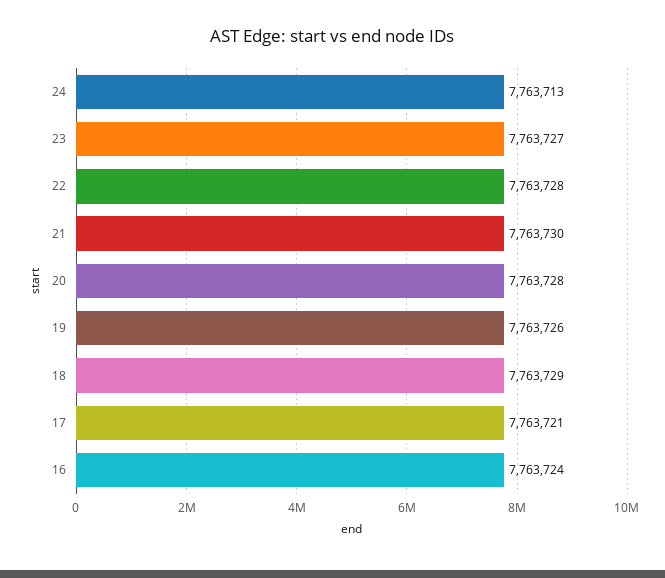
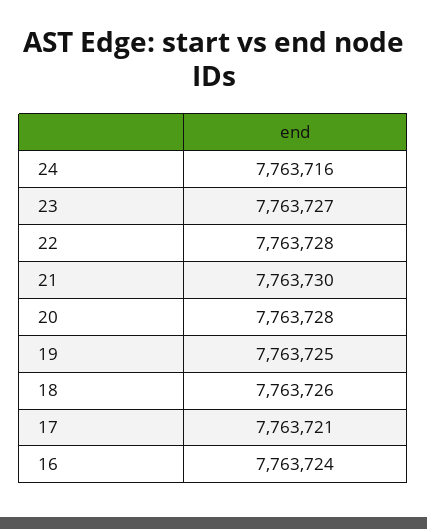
24: 7763713 -> 7763716
19: 7763726 -> 7763725
18: 7763729 -> 7763726

